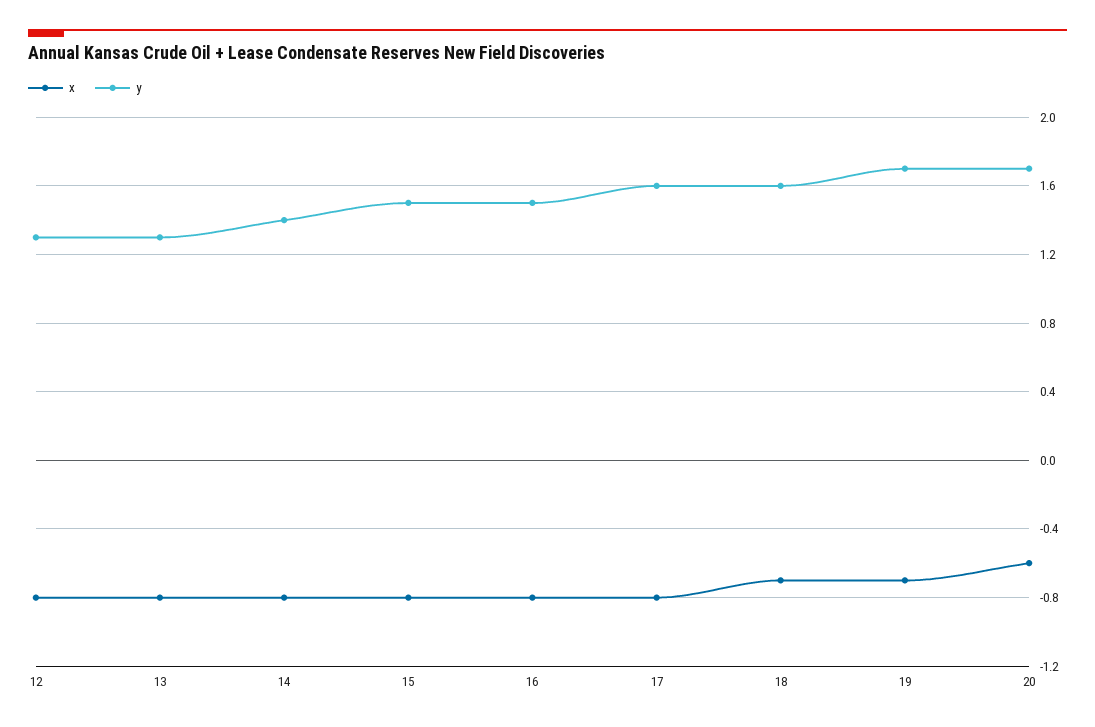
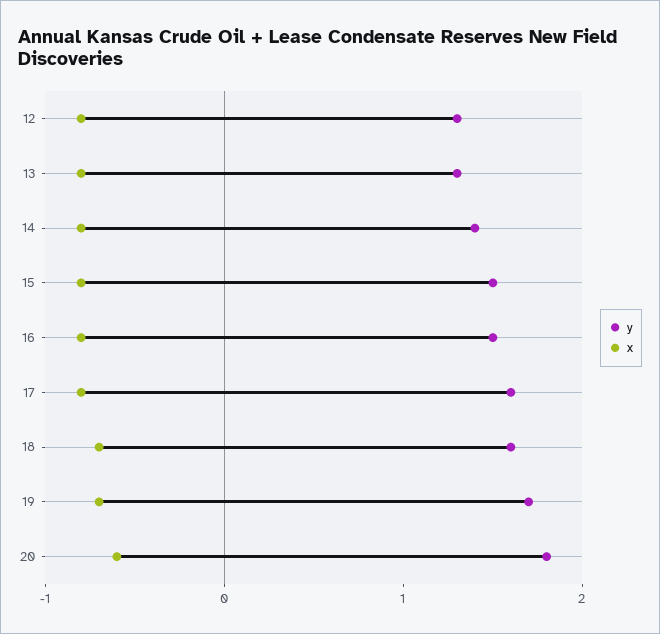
y, 20: 1.7 -> 1.8

